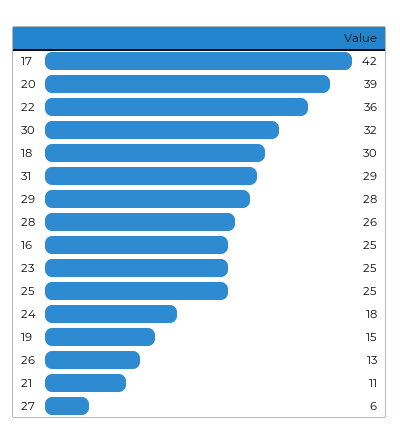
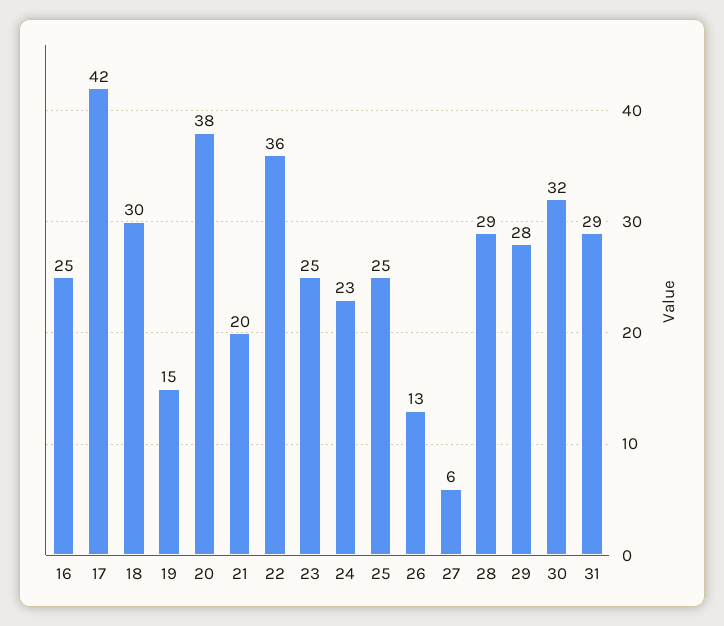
20: 39 -> 38
28: 26 -> 29
24: 18 -> 23
21: 11 -> 20

